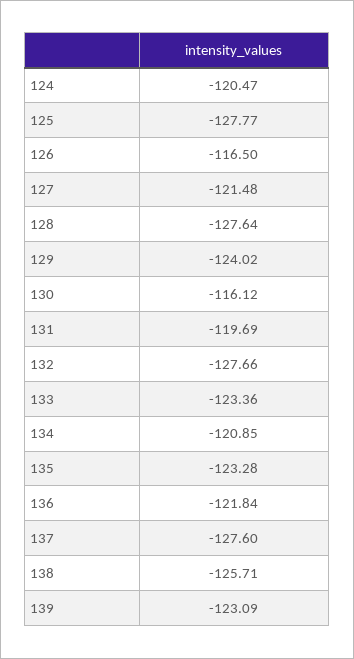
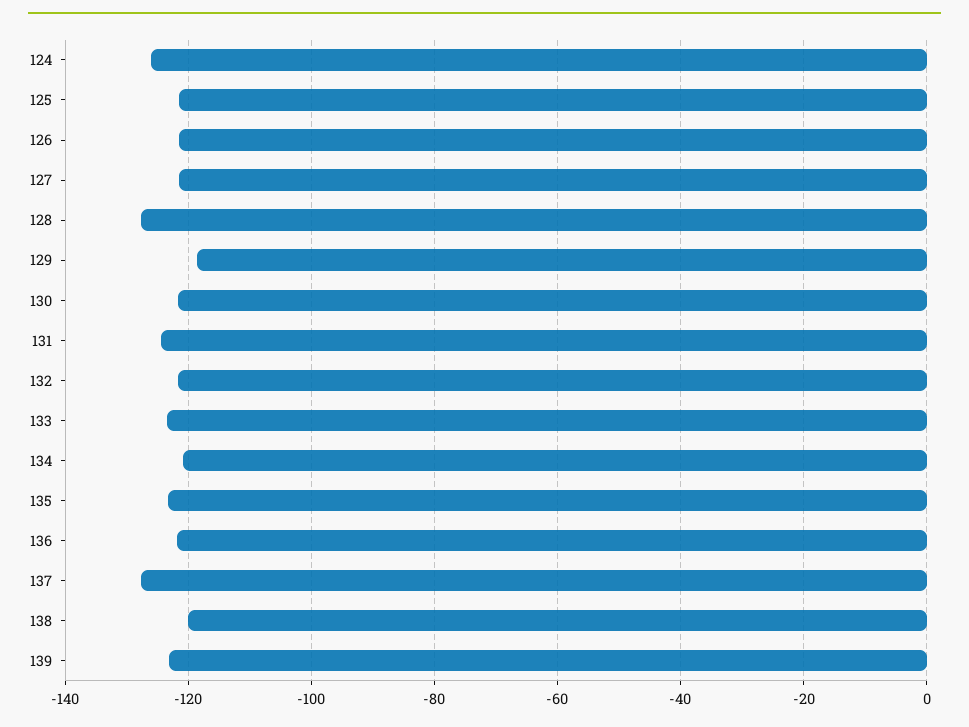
124: -120.47 -> -126
125: -127.77 -> -122
126: -116.5 -> -122
129: -124.02 -> -118
130: -116.12 -> -122
131: -119.69 -> -124
132: -127.66 -> -122
138: -125.71 -> -120

